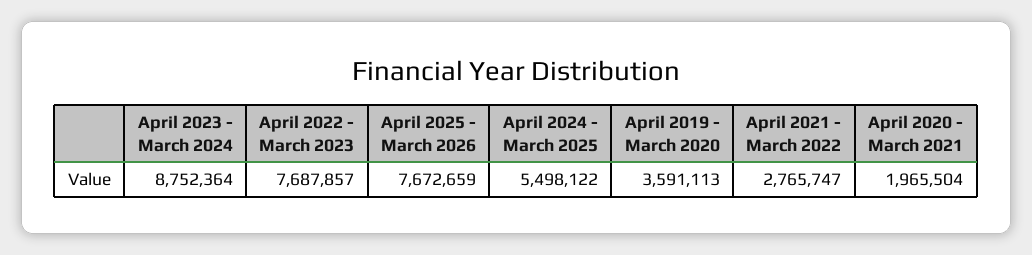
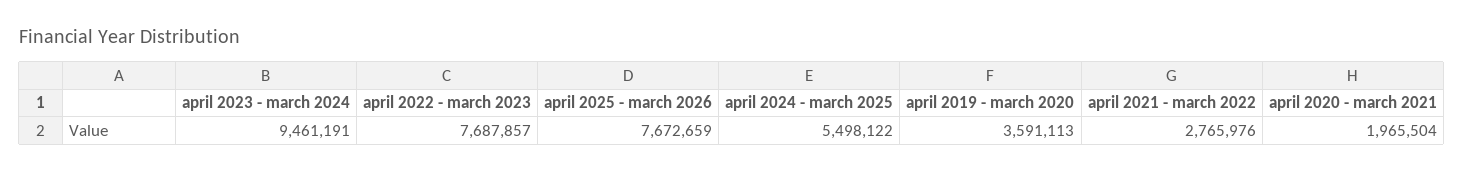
April 2023 - March 2024: 8752364 -> 9461191
April 2021 - March 2022: 2765747 -> 2765976

